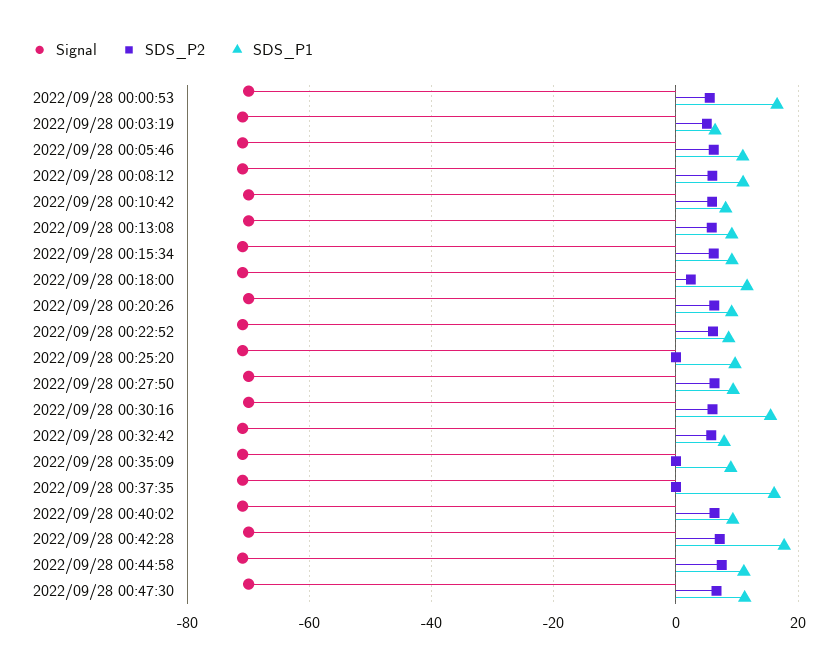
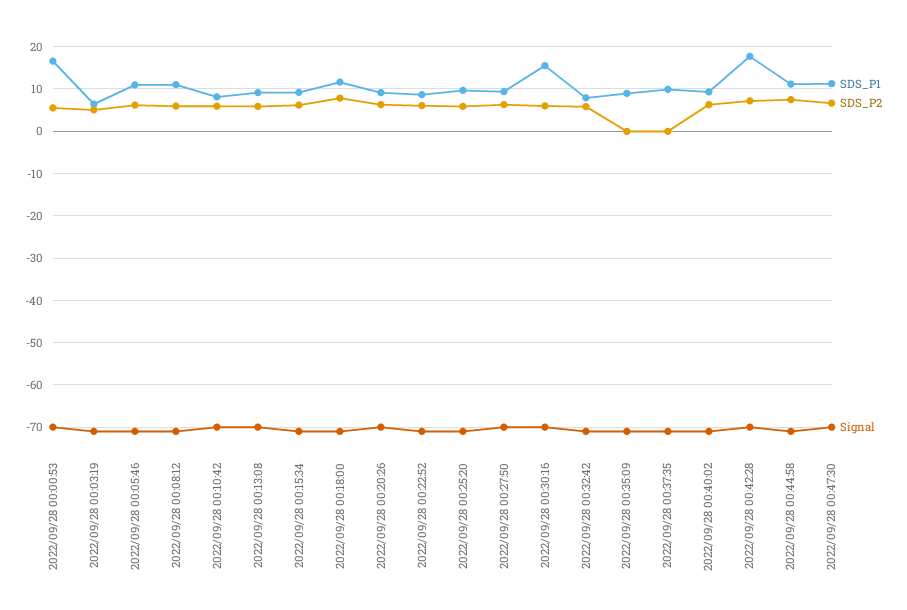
SDS_P2, 2022/09/28 00:18:00: 2 -> 8
SDS_P2, 2022/09/28 00:25:20: 0 -> 6
SDS_P1, 2022/09/28 00:37:35: 16 -> 10

